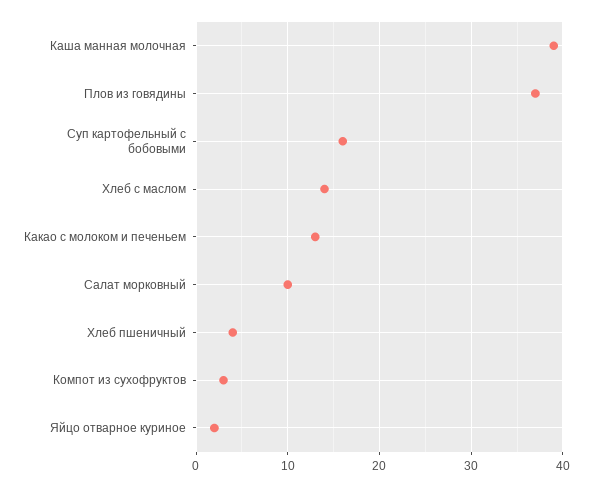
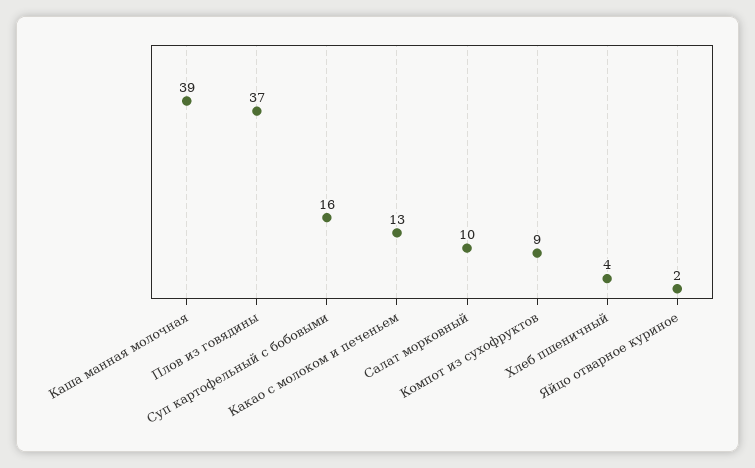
Хлеб с маслом: 14 -> none
Компот из сухофруктов: 3 -> 9

